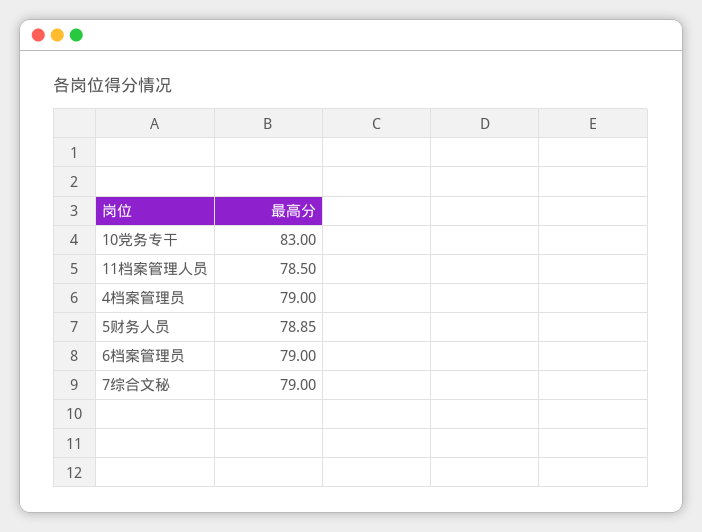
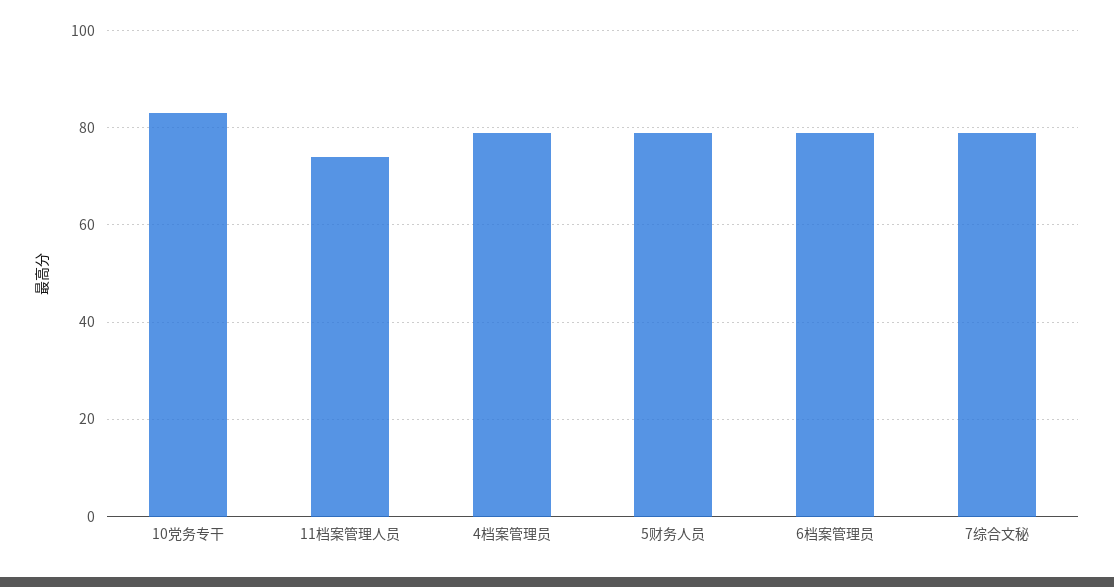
11档案管理人员: 78.5 -> 74

